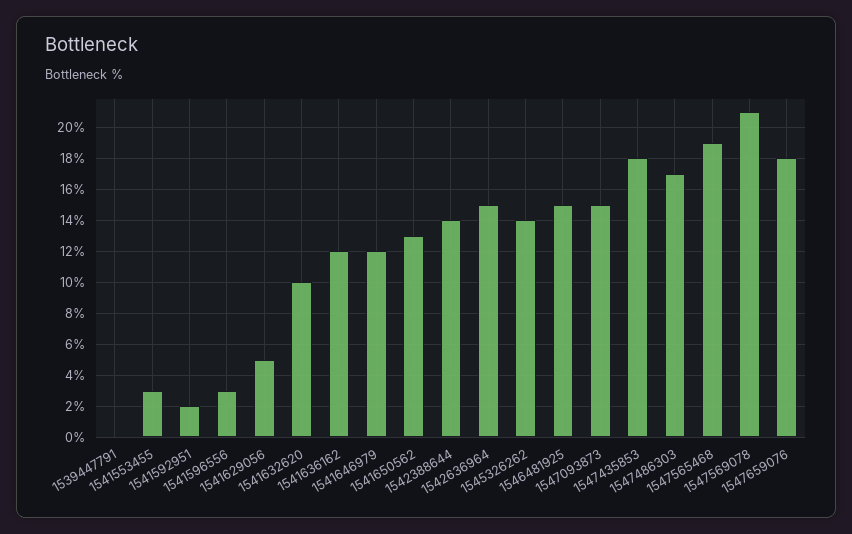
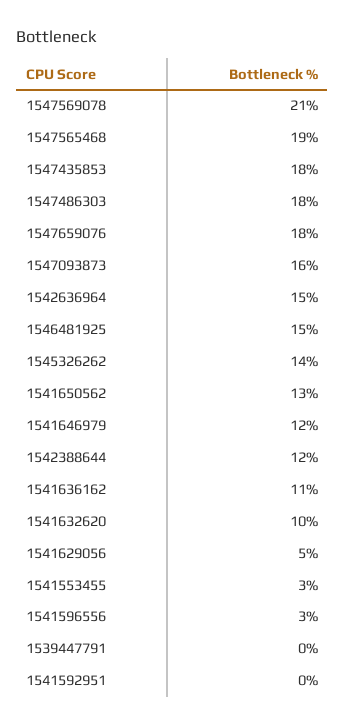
1541592951: 2 -> 0
1541636162: 12 -> 11
1542388644: 14 -> 12
1547093873: 15 -> 16
1547486303: 17 -> 18

